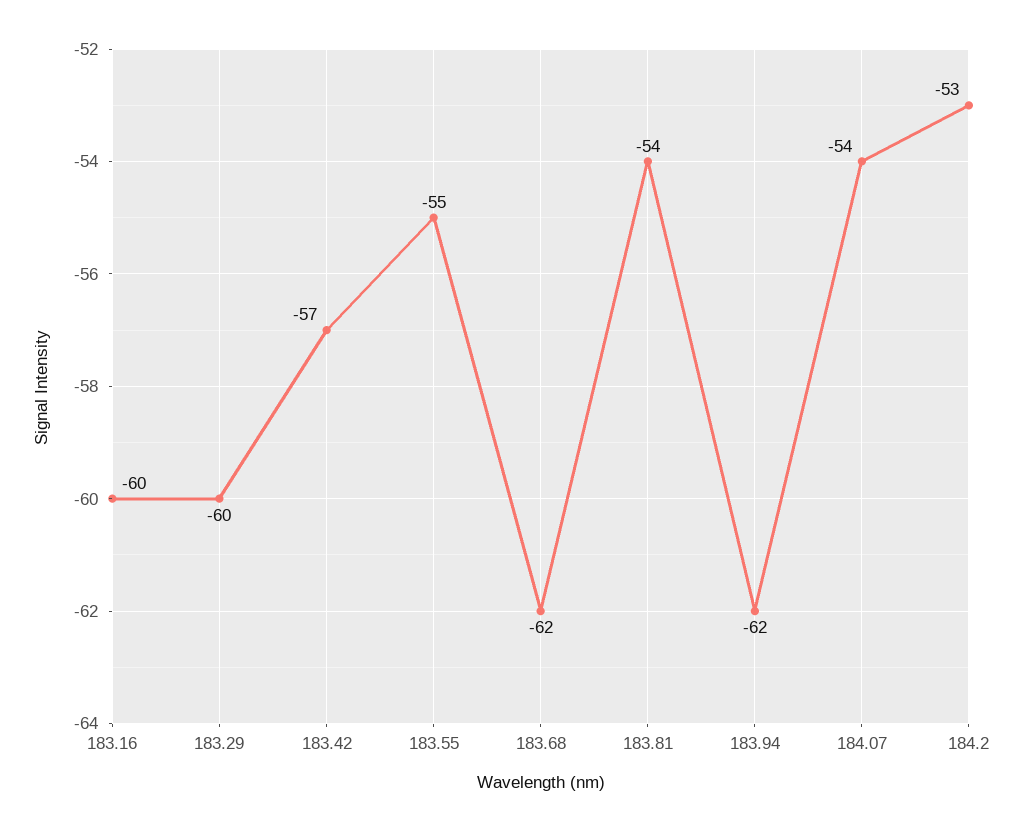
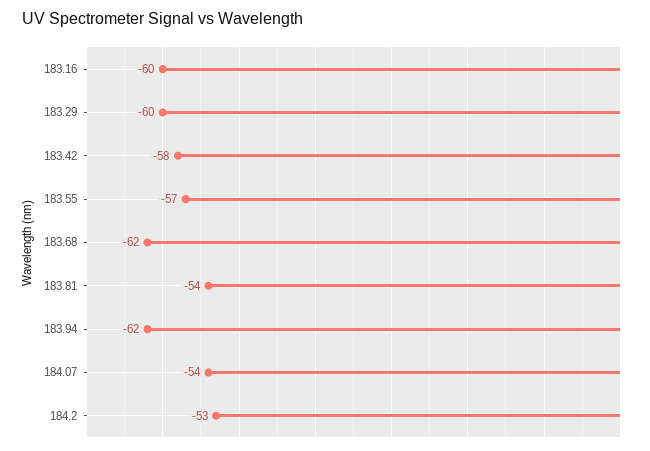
183.42: -57 -> -58
183.55: -55 -> -57

